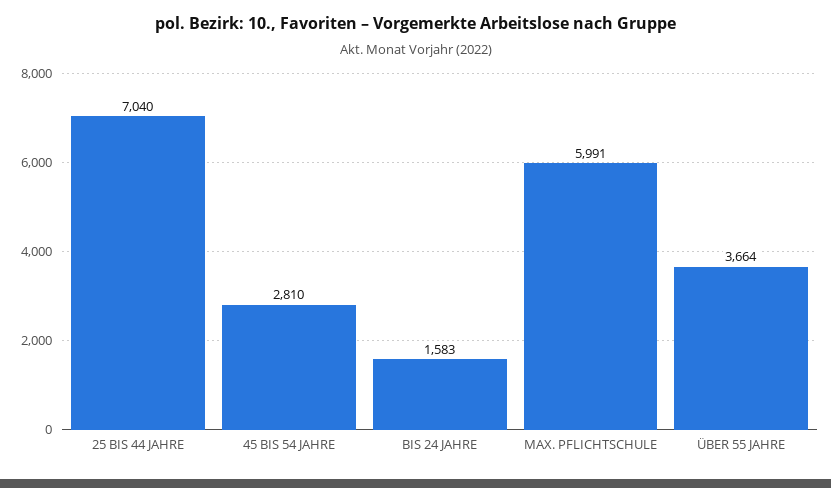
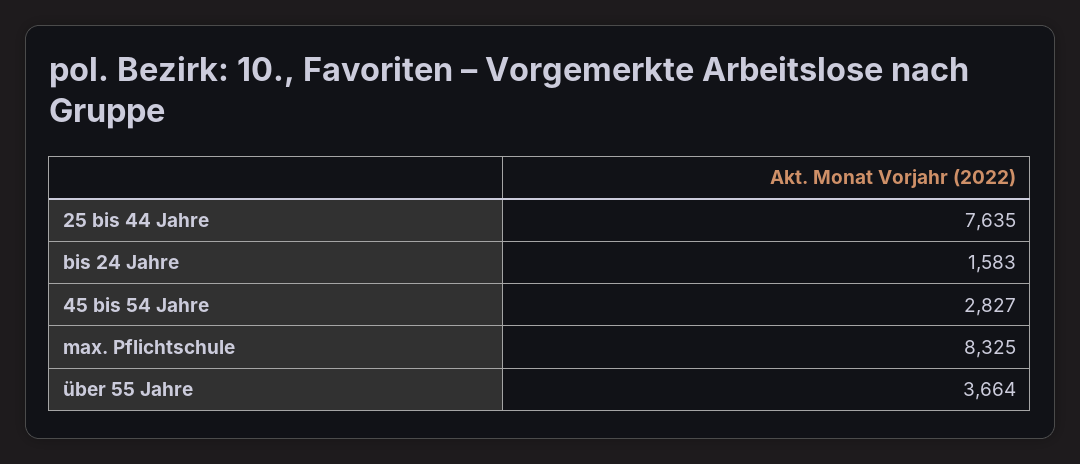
25 BIS 44 JAHRE: 7040 -> 7635
45 BIS 54 JAHRE: 2810 -> 2827
MAX. PFLICHTSCHULE: 5991 -> 8325

